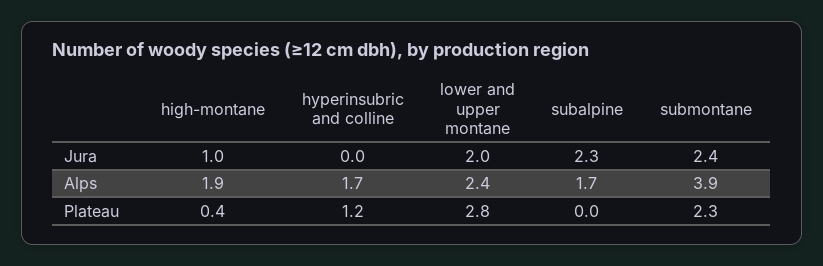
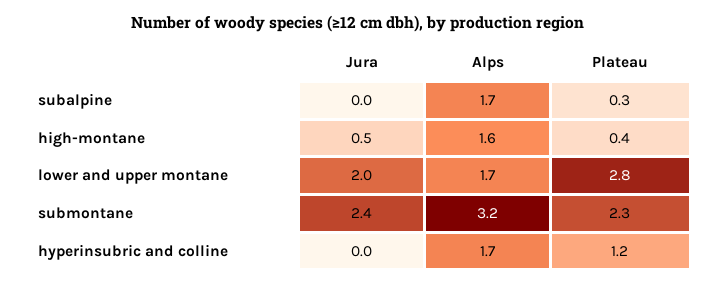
high-montane, Jura: 1 -> 0.5
subalpine, Jura: 2.3 -> 0
high-montane, Alps: 1.9 -> 1.6
lower and upper montane, Alps: 2.4 -> 1.7
submontane, Alps: 3.9 -> 3.2
subalpine, Plateau: 0 -> 0.3

